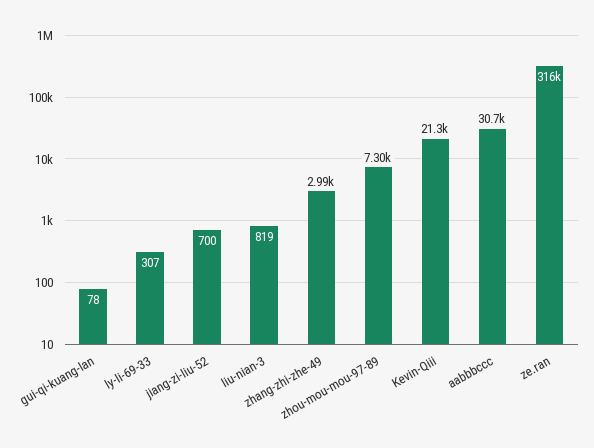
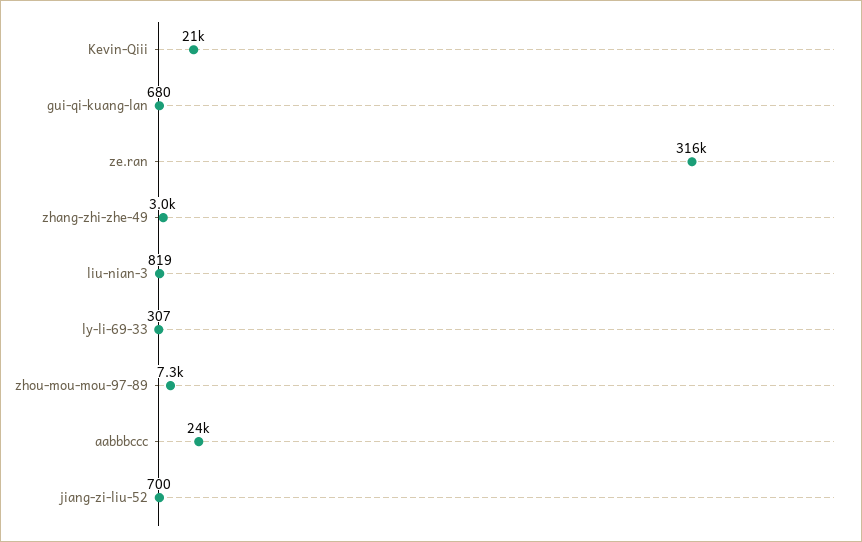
gui-qi-kuang-lan: 78 -> 680
aabbbccc: 30700 -> 24000

